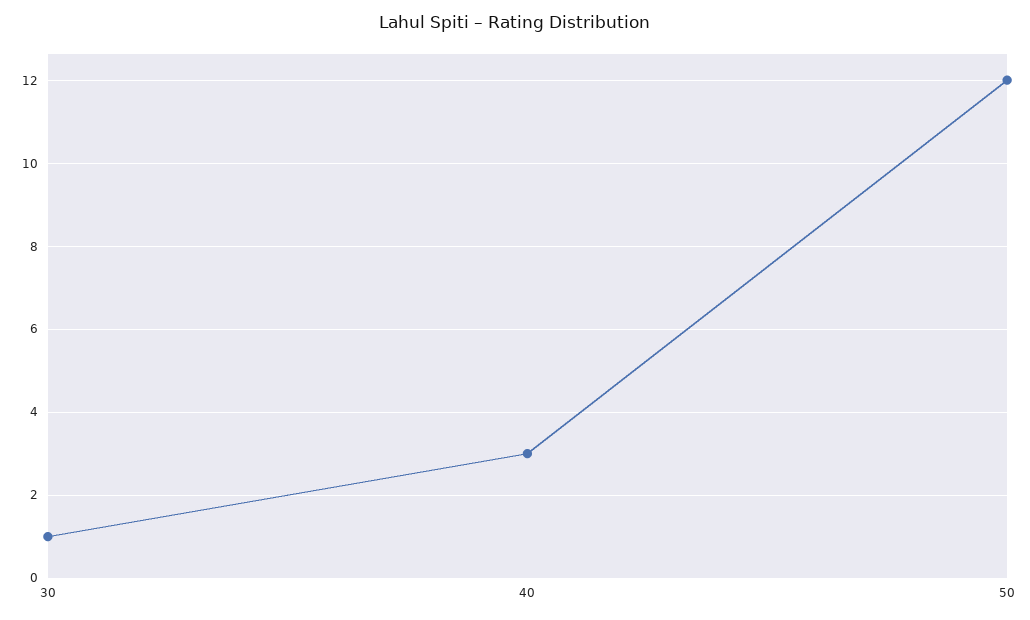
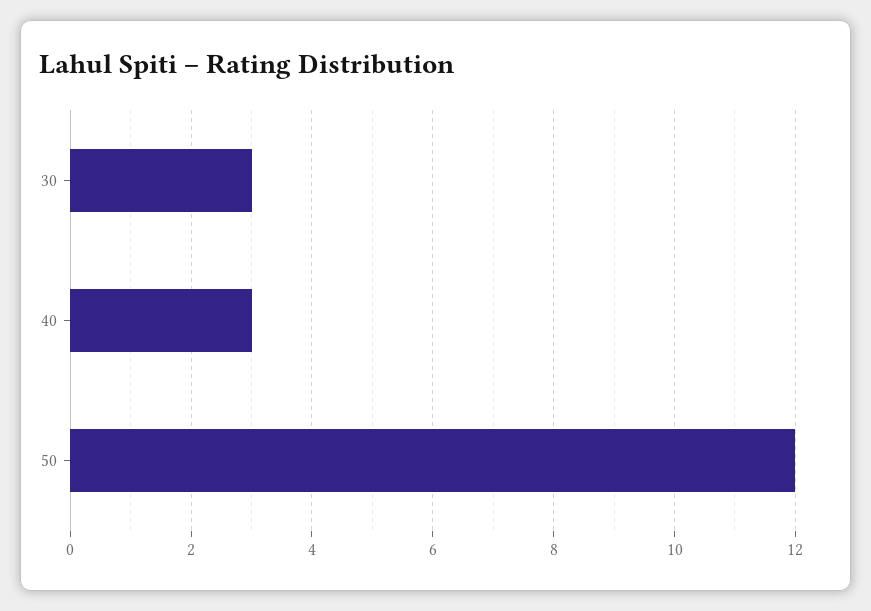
30: 1 -> 3

